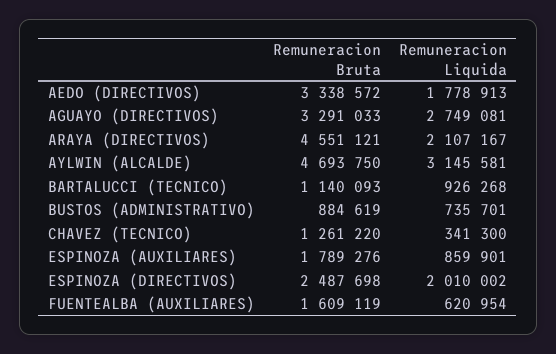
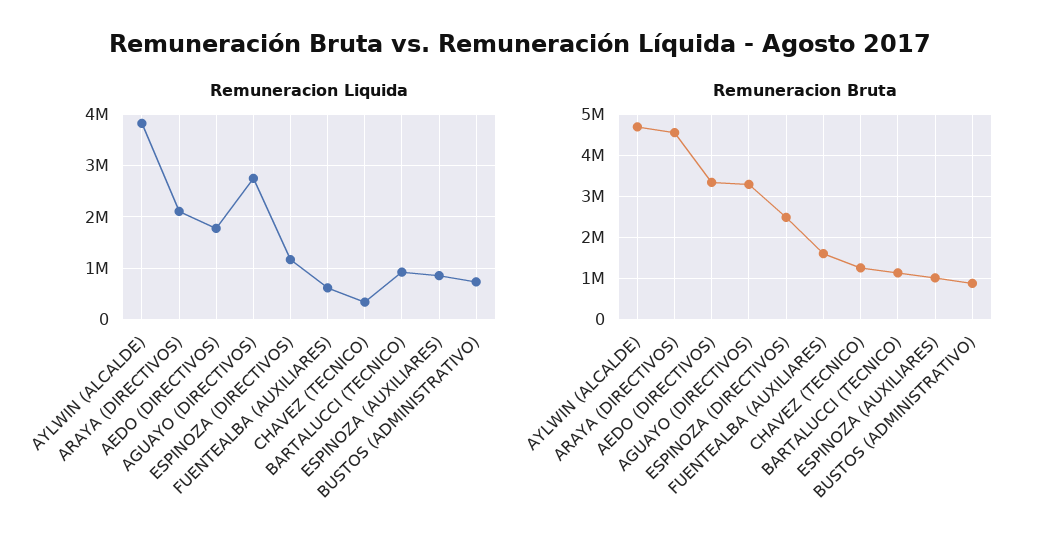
Remuneracion Liquida, AYLWIN (ALCALDE): 3145581 -> 3800000
Remuneracion Bruta, ESPINOZA (AUXILIARES): 1789276 -> 1000000
Remuneracion Liquida, ESPINOZA (DIRECTIVOS): 2010002 -> 1200000

